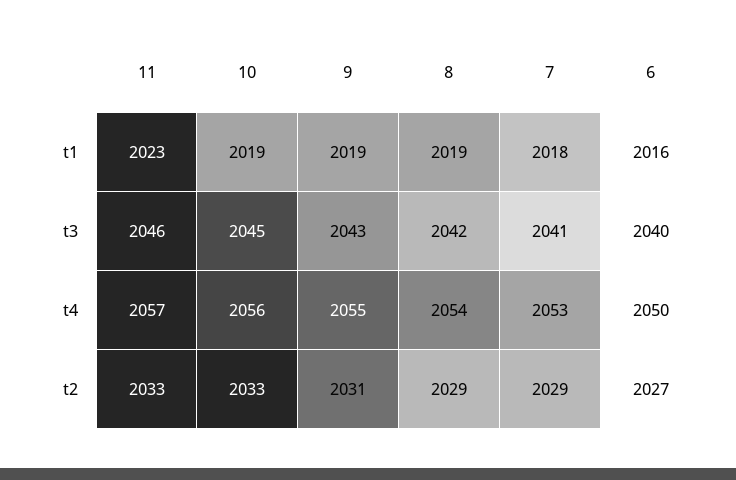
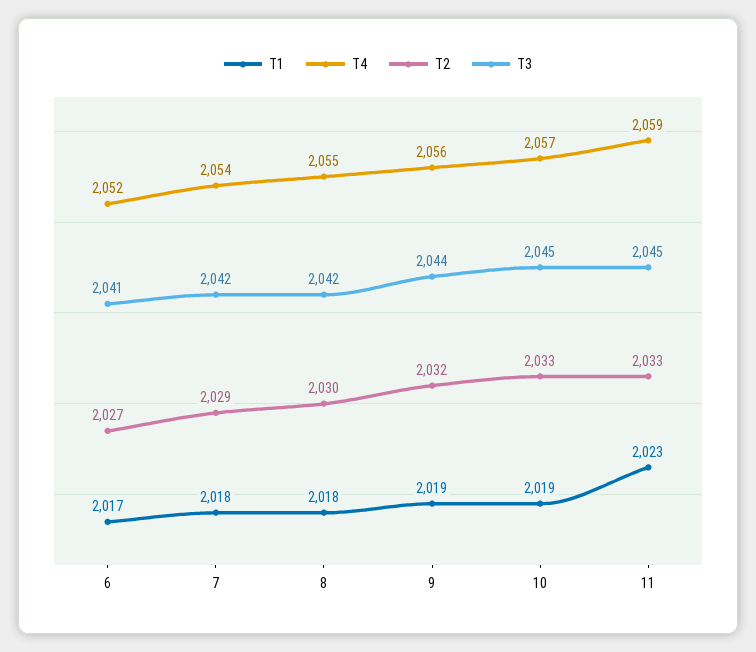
t1, 8: 2019 -> 2018
t1, 6: 2016 -> 2017
t3, 11: 2046 -> 2045
t3, 9: 2043 -> 2044
t3, 7: 2041 -> 2042
t3, 6: 2040 -> 2041
t4, 11: 2057 -> 2059
t4, 10: 2056 -> 2057
t4, 9: 2055 -> 2056
t4, 8: 2054 -> 2055
t4, 7: 2053 -> 2054
t4, 6: 2050 -> 2052
t2, 9: 2031 -> 2032
t2, 8: 2029 -> 2030

